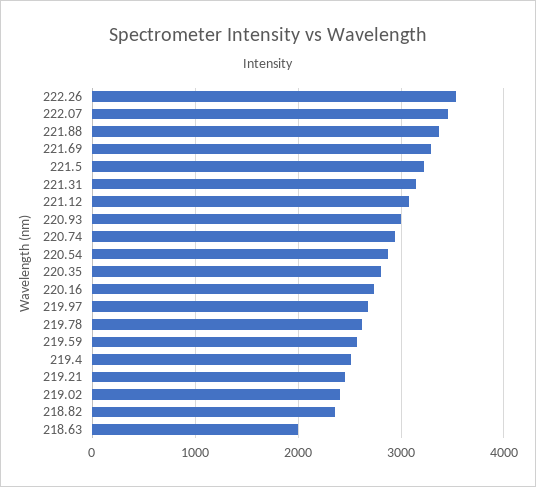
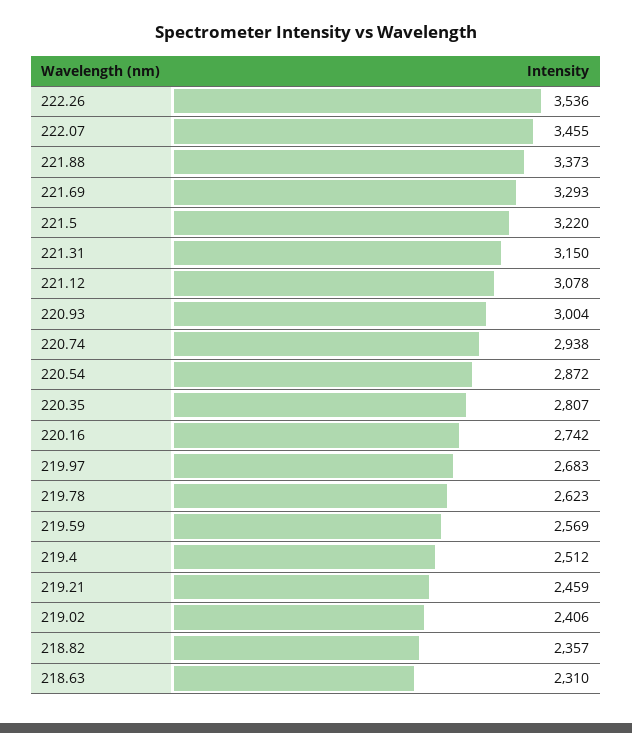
218.63: 2000 -> 2310

